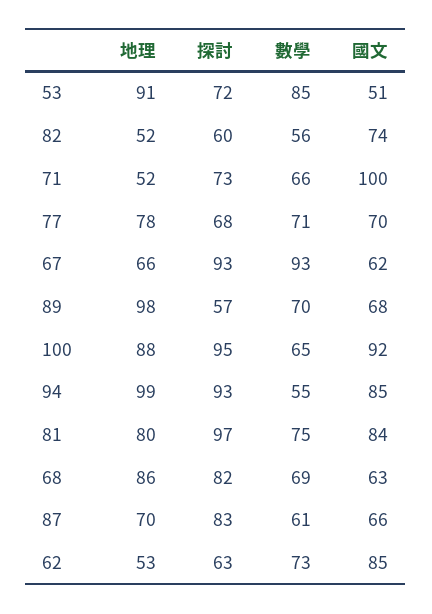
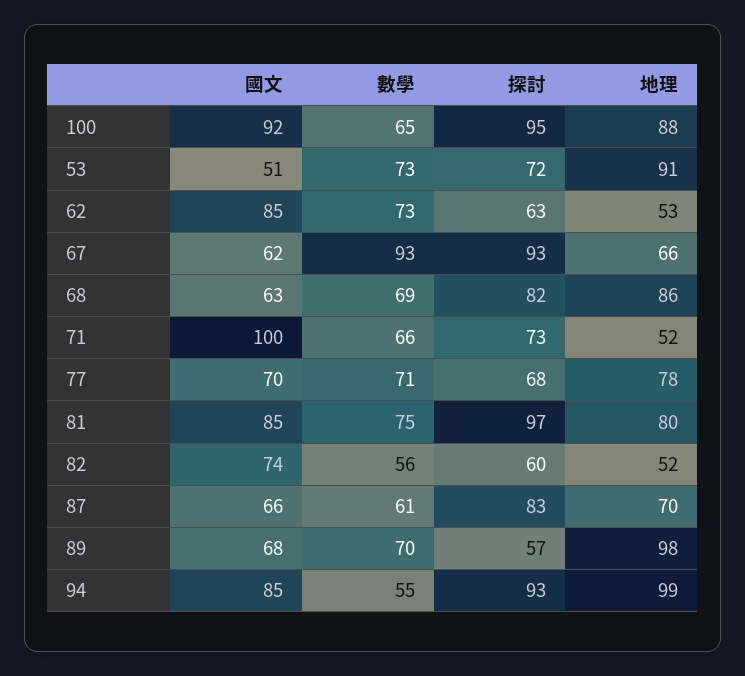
數學, 53: 85 -> 73
國文, 81: 84 -> 85

